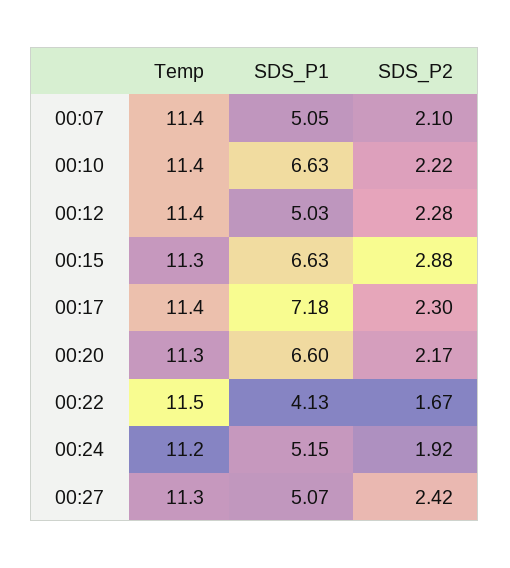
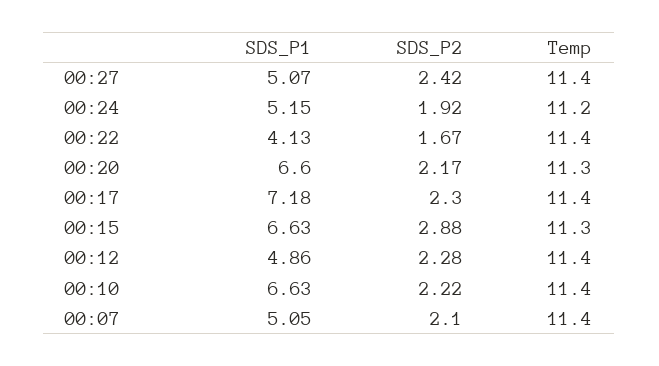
SDS_P1, 00:12: 5.03 -> 4.86
Temp, 00:22: 11.5 -> 11.4
Temp, 00:27: 11.3 -> 11.4

